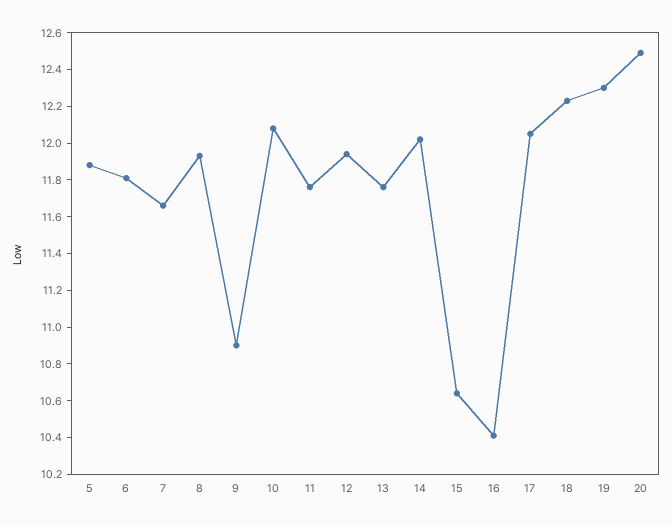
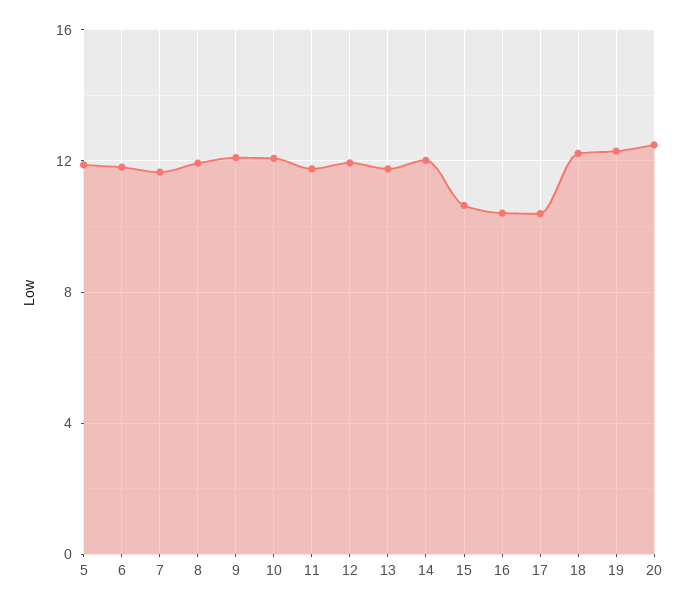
9: 10.9 -> 12
17: 12.05 -> 10.5

